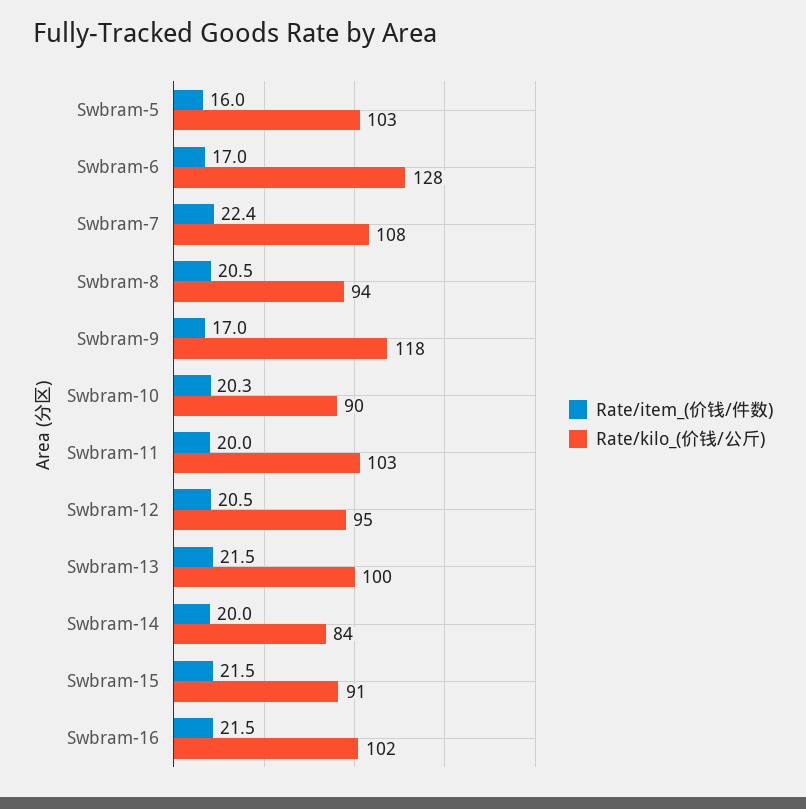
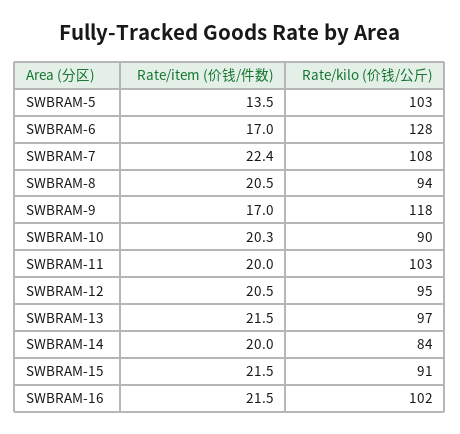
Rate/item_(价钱/件数), Swbram-5: 16 -> 13.5
Rate/kilo_(价钱/公斤), Swbram-13: 100 -> 97

